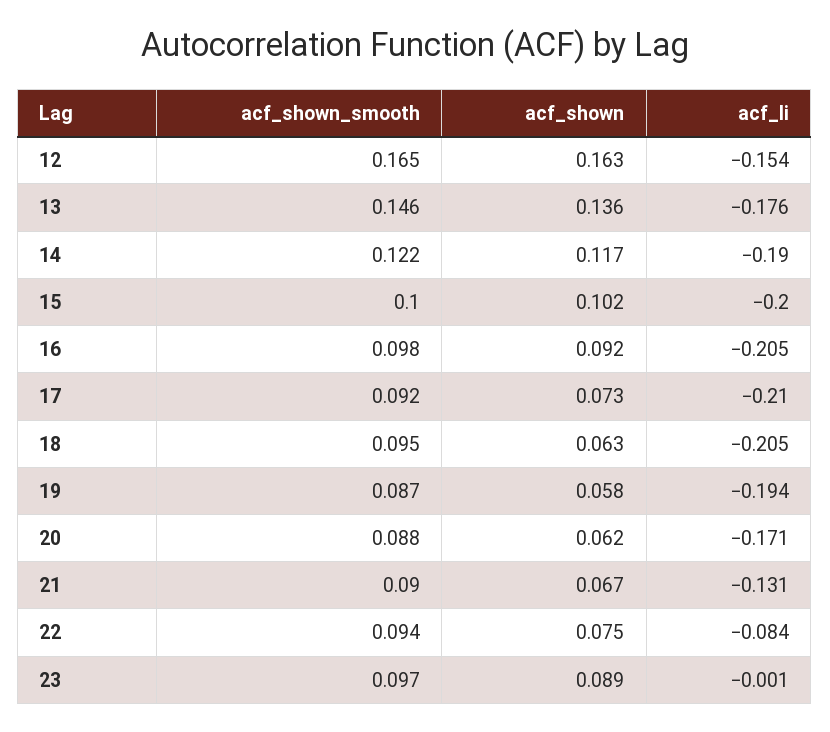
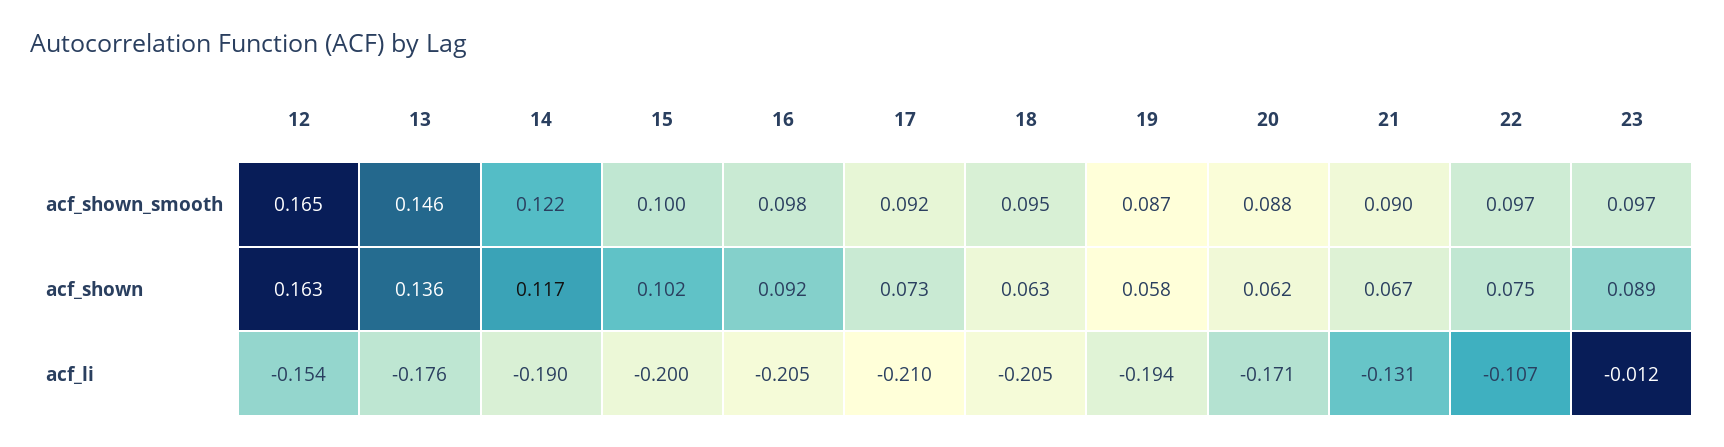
acf_shown_smooth, 22: 0.094 -> 0.097
acf_li, 22: -0.084 -> -0.107
acf_li, 23: -0.001 -> -0.012

